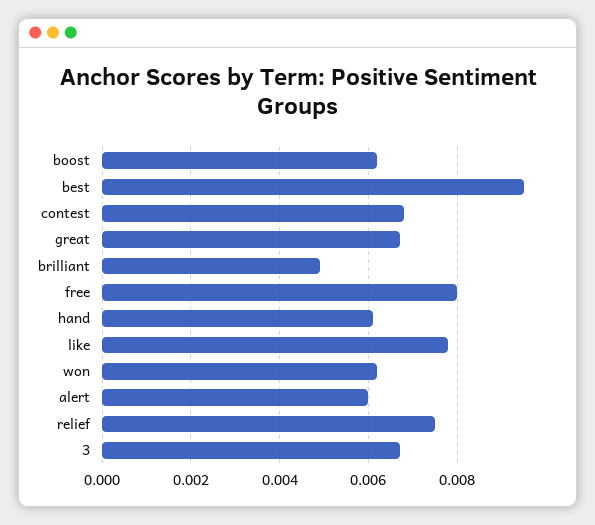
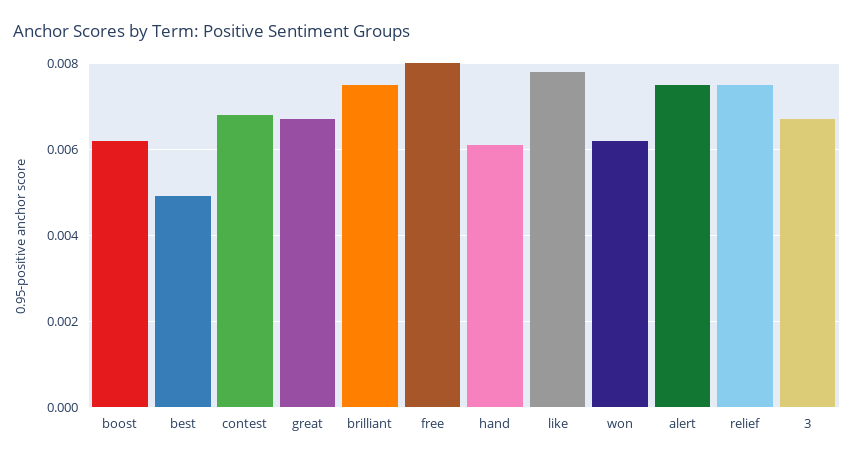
best: 0.0095 -> 0.005
brilliant: 0.005 -> 0.0075
alert: 0.006 -> 0.0075

